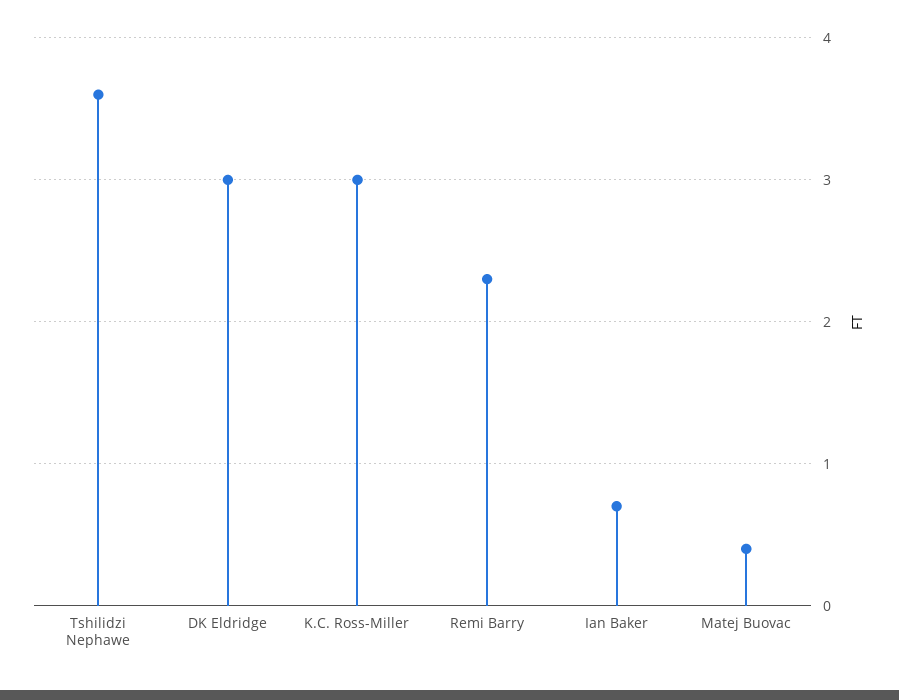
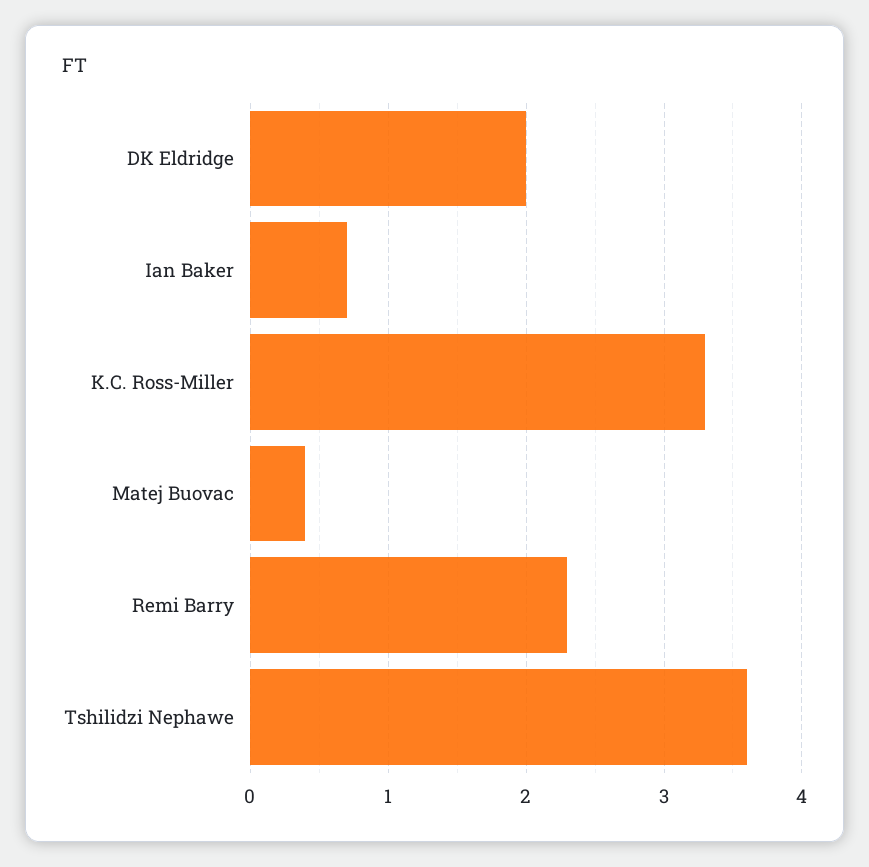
DK Eldridge: 3 -> 2
K.C. Ross-Miller: 3 -> 3.3

